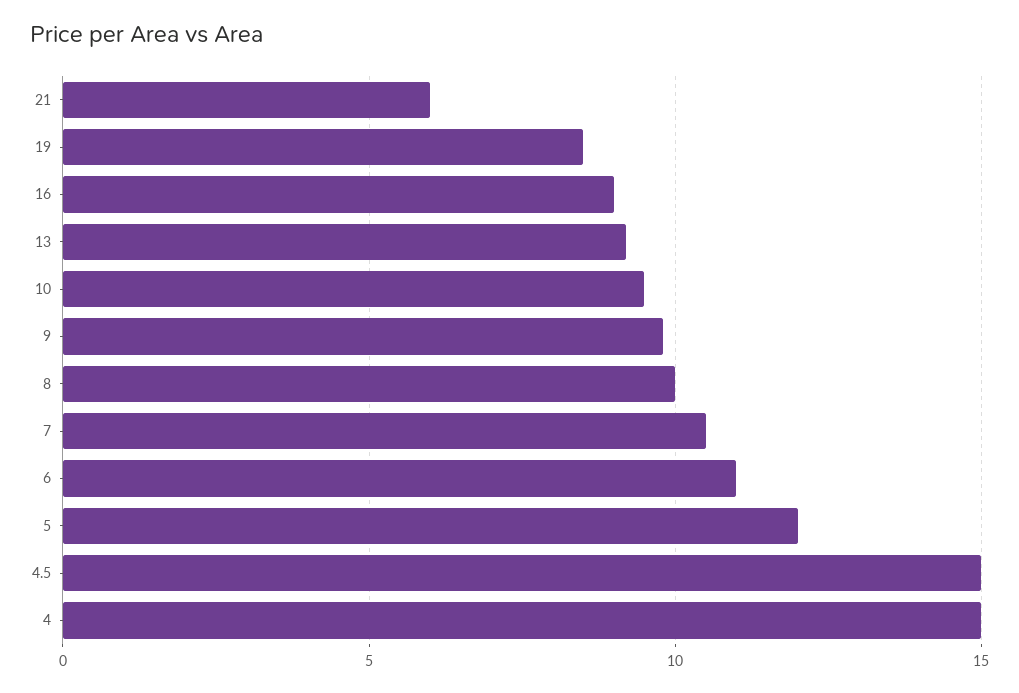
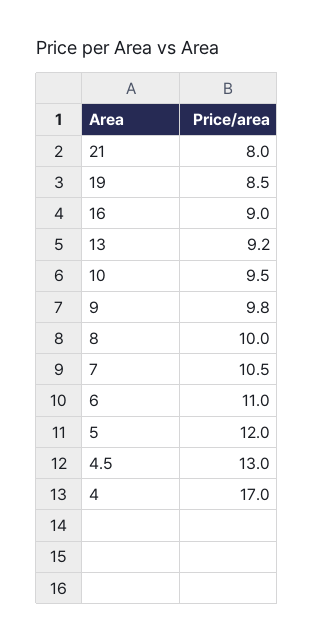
21: 6 -> 8
4.5: 15 -> 13
4: 15 -> 17

